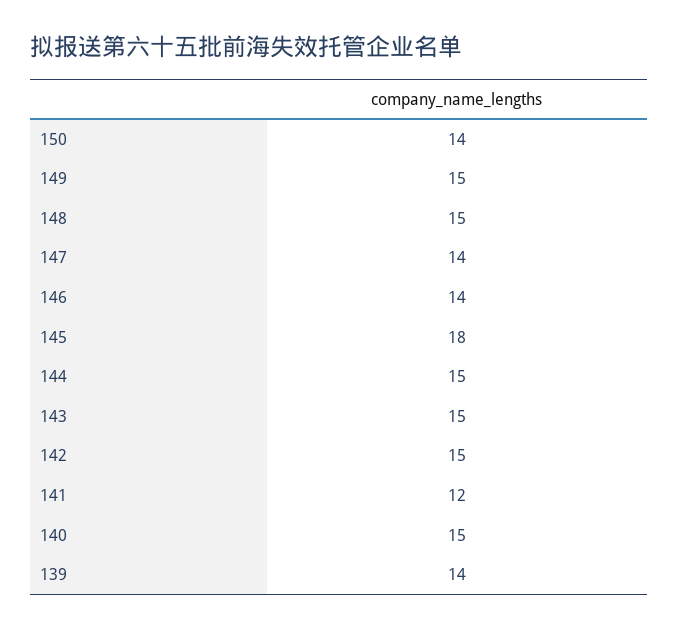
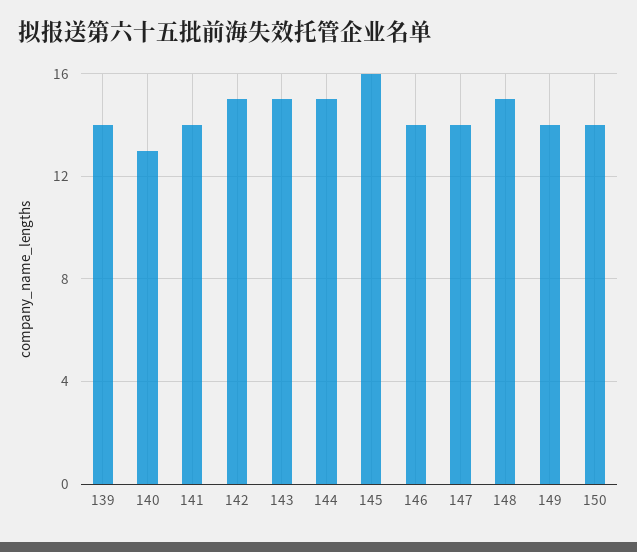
149: 15 -> 14
145: 18 -> 16
141: 12 -> 14
140: 15 -> 13

